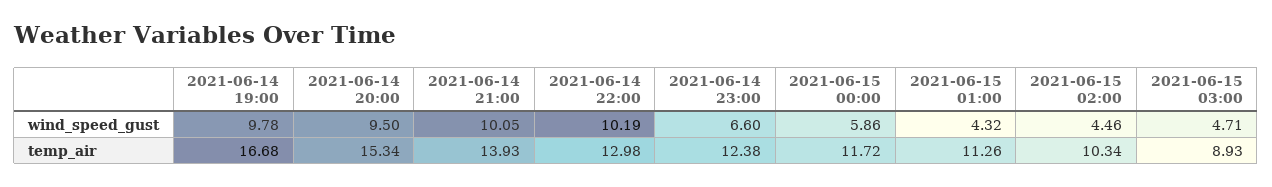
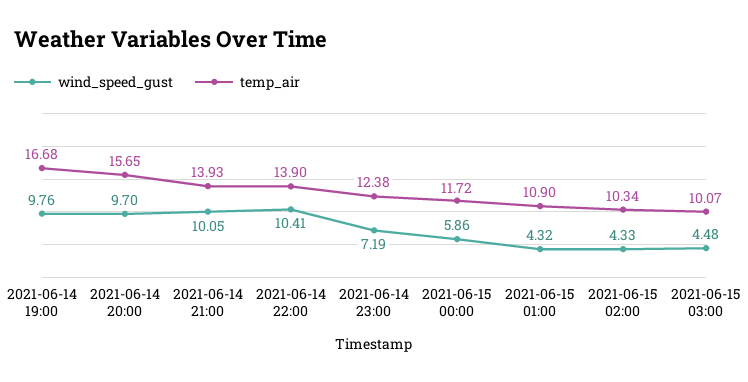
wind_speed_gust, 2021-06-14 19:00: 9.78 -> 9.76
wind_speed_gust, 2021-06-14 20:00: 9.5 -> 9.7
wind_speed_gust, 2021-06-14 22:00: 10.19 -> 10.41
wind_speed_gust, 2021-06-14 23:00: 6.6 -> 7.19
wind_speed_gust, 2021-06-15 02:00: 4.46 -> 4.33
wind_speed_gust, 2021-06-15 03:00: 4.71 -> 4.48
temp_air, 2021-06-14 20:00: 15.34 -> 15.65
temp_air, 2021-06-14 22:00: 12.98 -> 13.9
temp_air, 2021-06-15 01:00: 11.26 -> 10.9
temp_air, 2021-06-15 03:00: 8.93 -> 10.07

